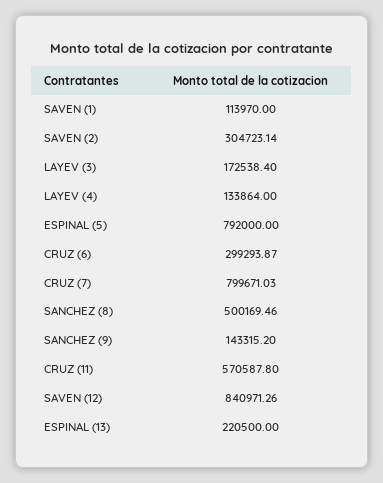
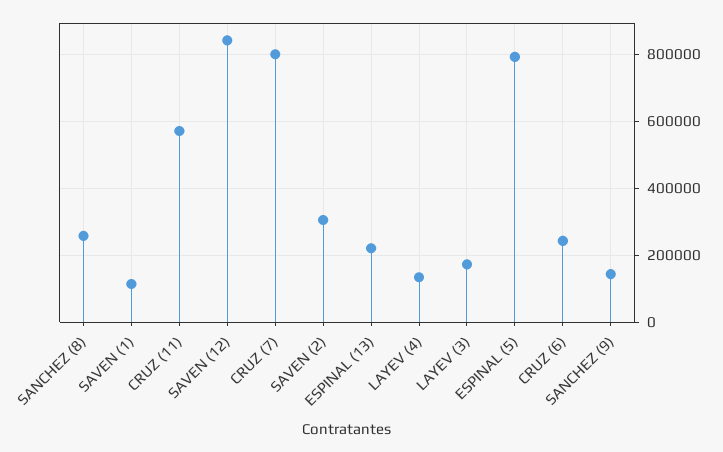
CRUZ (6): 299293.87 -> 240000
SANCHEZ (8): 500169.46 -> 260000

